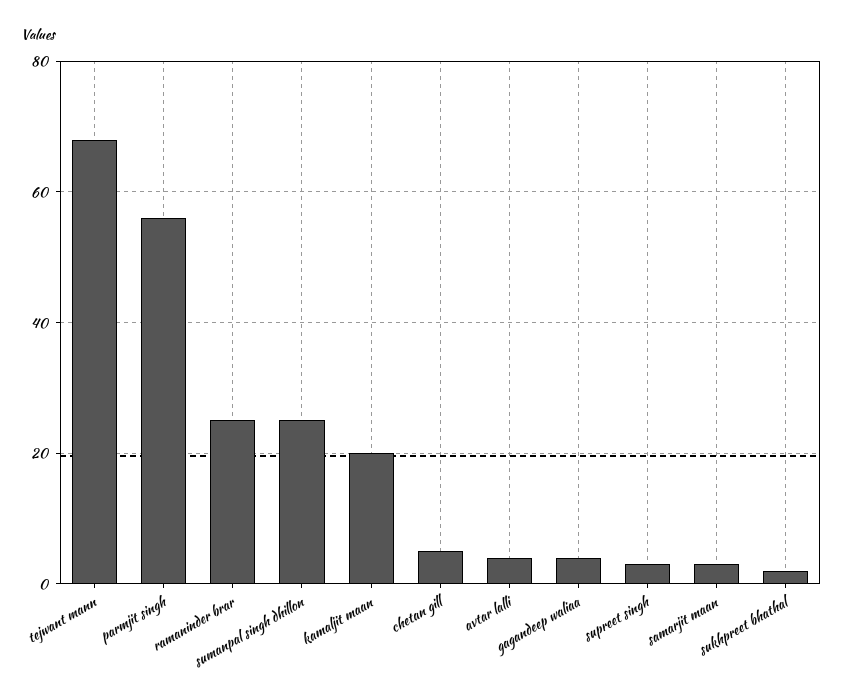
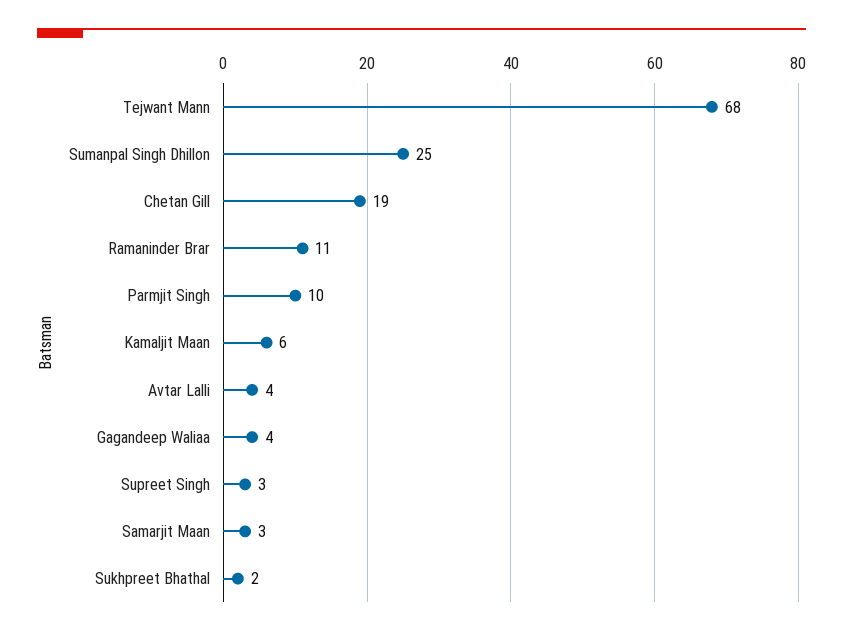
parmjit singh: 55 -> 10
ramaninder brar: 25 -> 11
kamaljit maan: 20 -> 6
chetan gill: 5 -> 19

